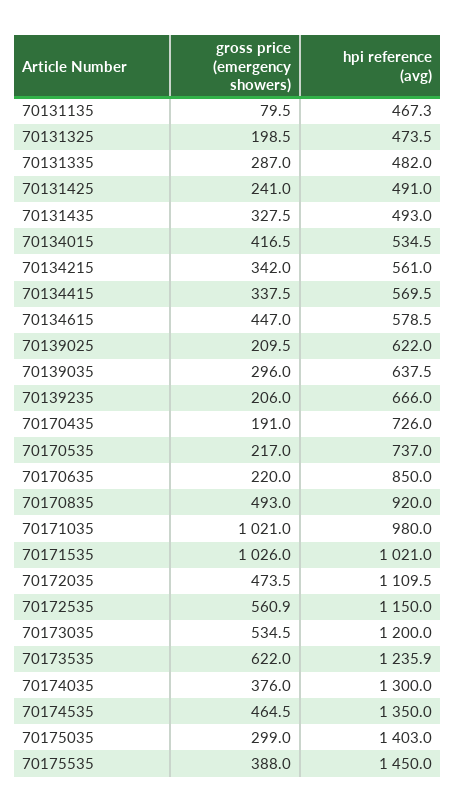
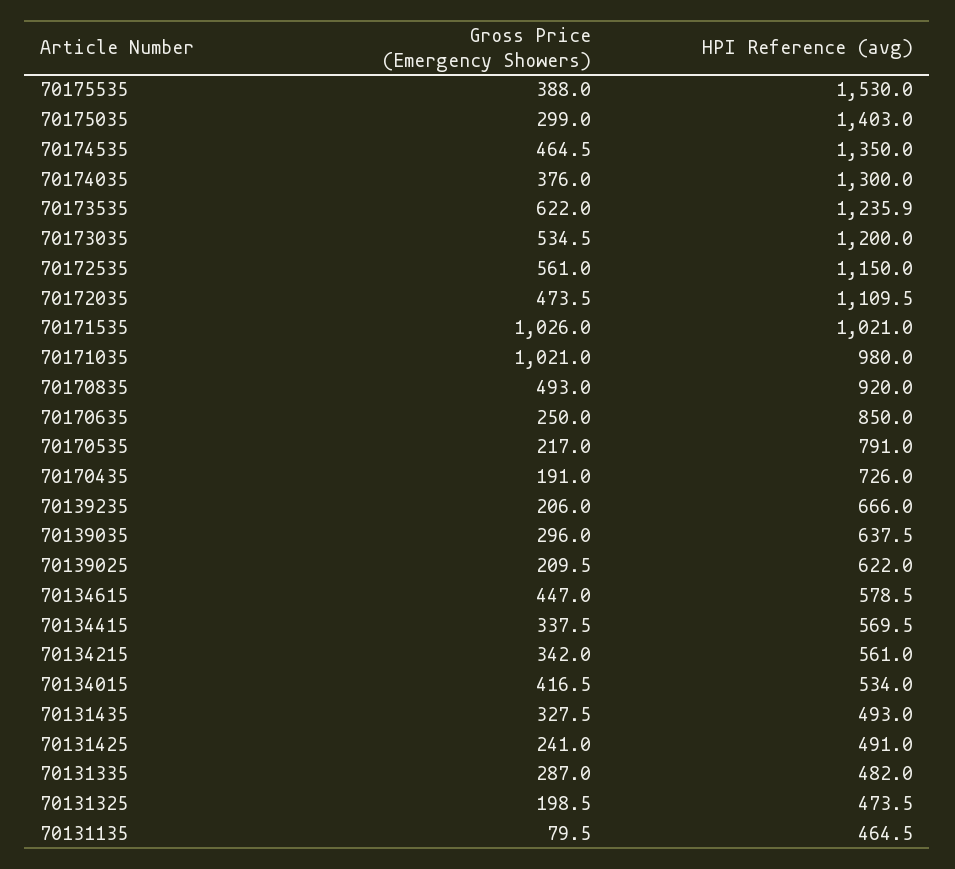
hpi reference (avg), 70131135: 467.3 -> 464.5
hpi reference (avg), 70134015: 534.5 -> 534
hpi reference (avg), 70170535: 737 -> 791
gross price (emergency showers), 70170635: 220 -> 250
gross price (emergency showers), 70172535: 560.9 -> 561
hpi reference (avg), 70175535: 1450 -> 1530

